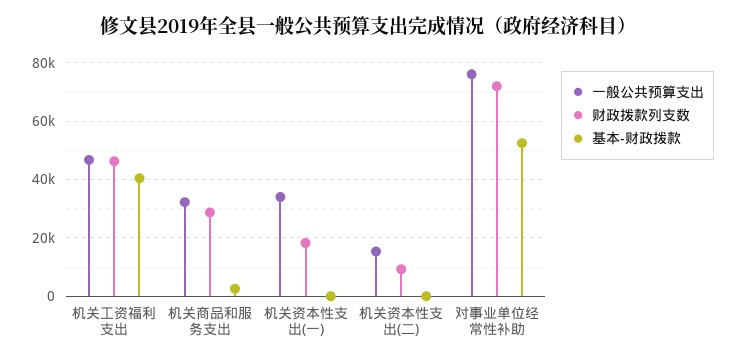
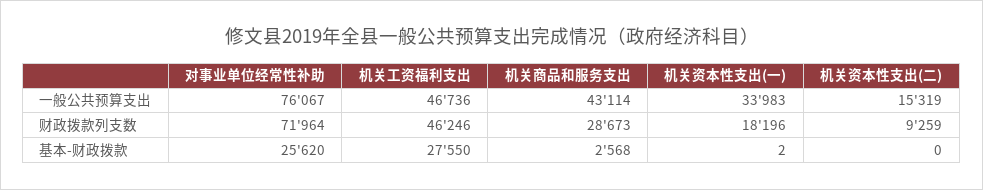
基本-财政拨款, 机关工资福利支出: 40000 -> 27550
一般公共预算支出, 机关商品和服务支出: 32500 -> 43114
基本-财政拨款, 对事业单位经常性补助: 52500 -> 25620

